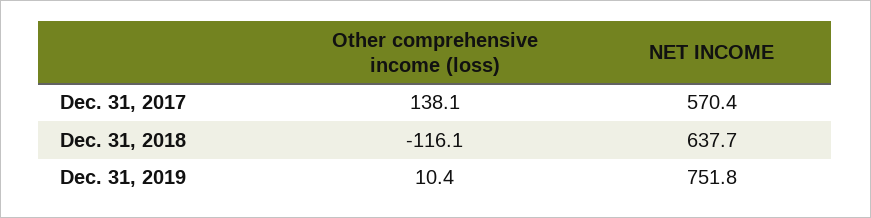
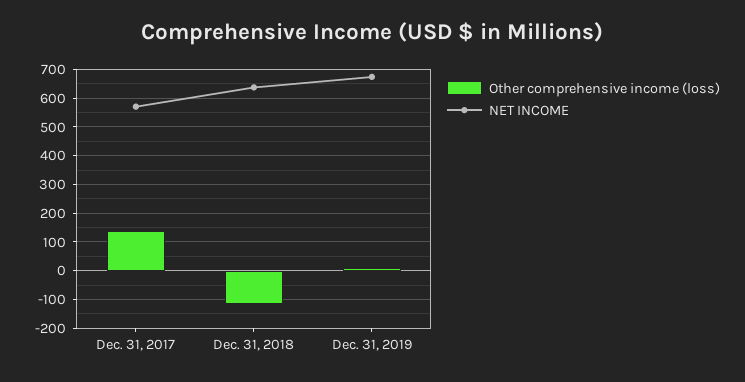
NET INCOME, Dec. 31, 2019: 751.8 -> 675

